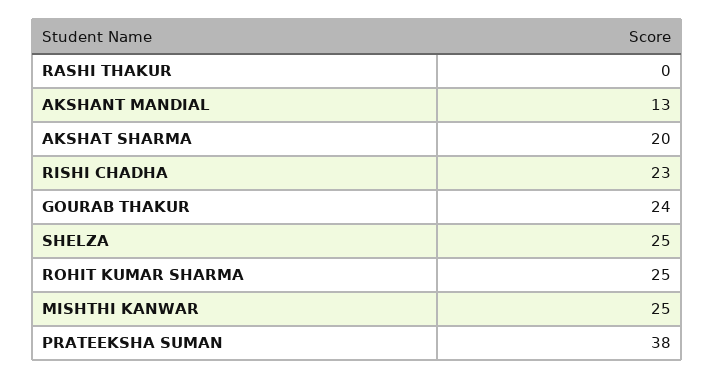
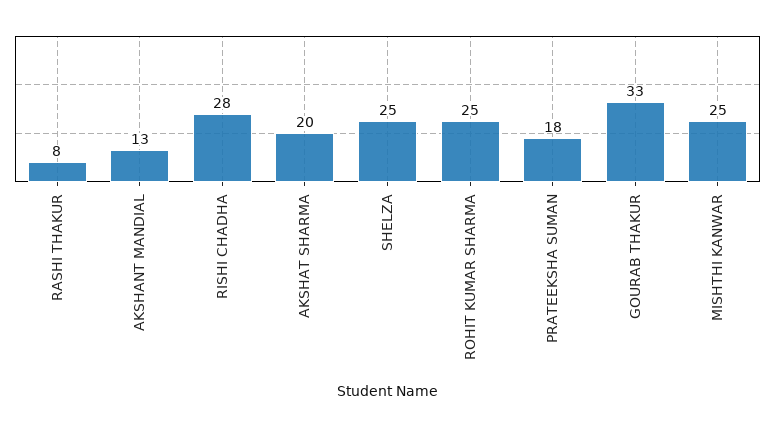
RASHI THAKUR: 0 -> 8
RISHI CHADHA: 23 -> 28
GOURAB THAKUR: 24 -> 33
PRATEEKSHA SUMAN: 38 -> 18

